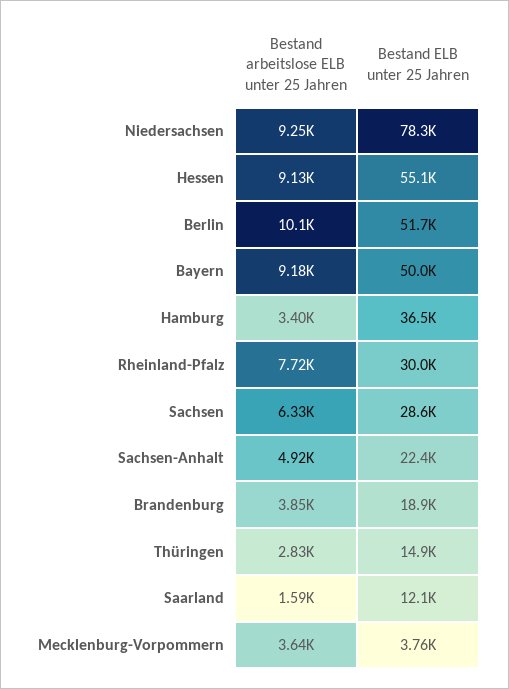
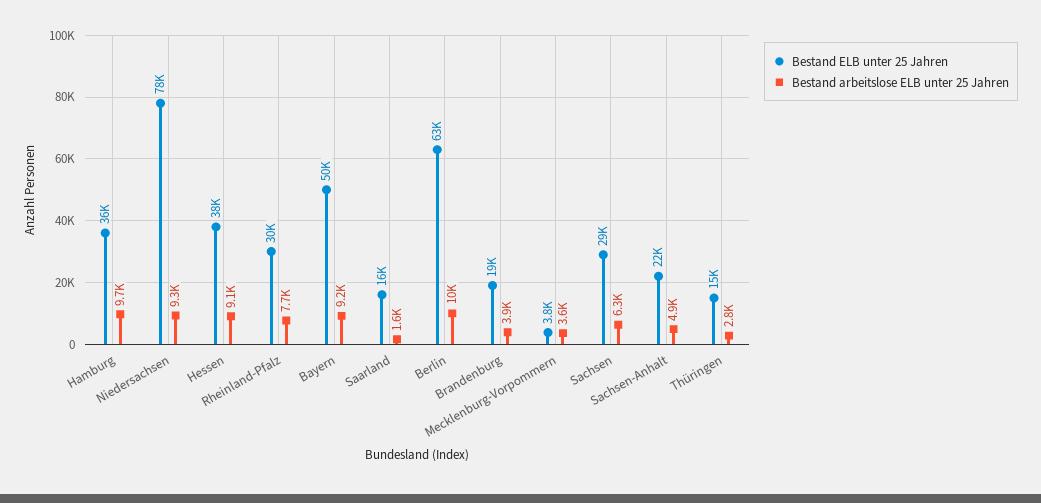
Bestand ELB unter 25 Jahren, Hessen: 55100 -> 38000
Bestand ELB unter 25 Jahren, Berlin: 51700 -> 63000
Bestand arbeitslose ELB unter 25 Jahren, Hamburg: 3400 -> 9700
Bestand ELB unter 25 Jahren, Saarland: 12100 -> 16000

